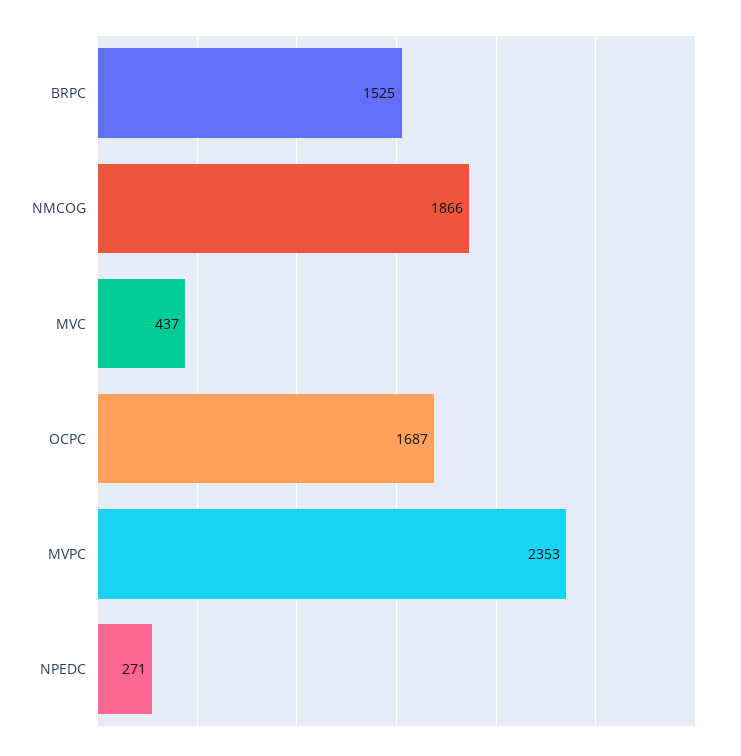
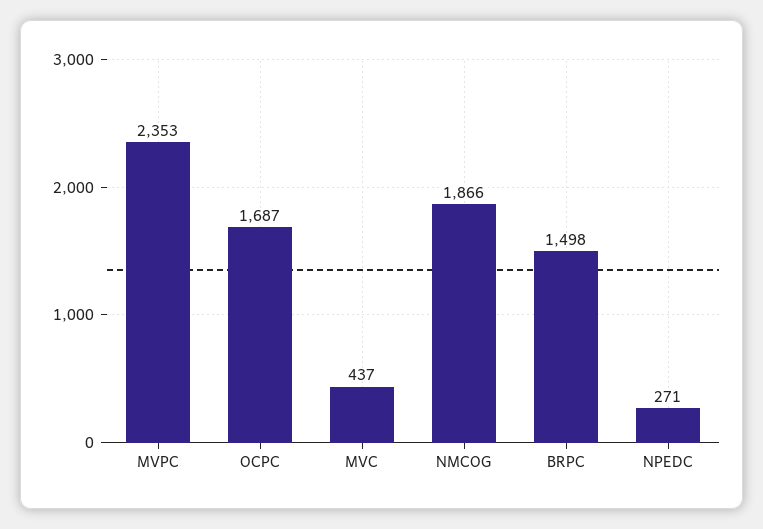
BRPC: 1525 -> 1498

